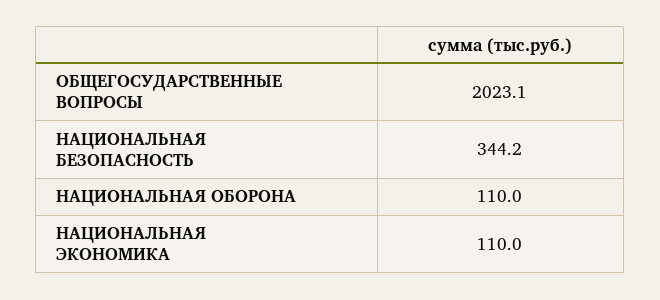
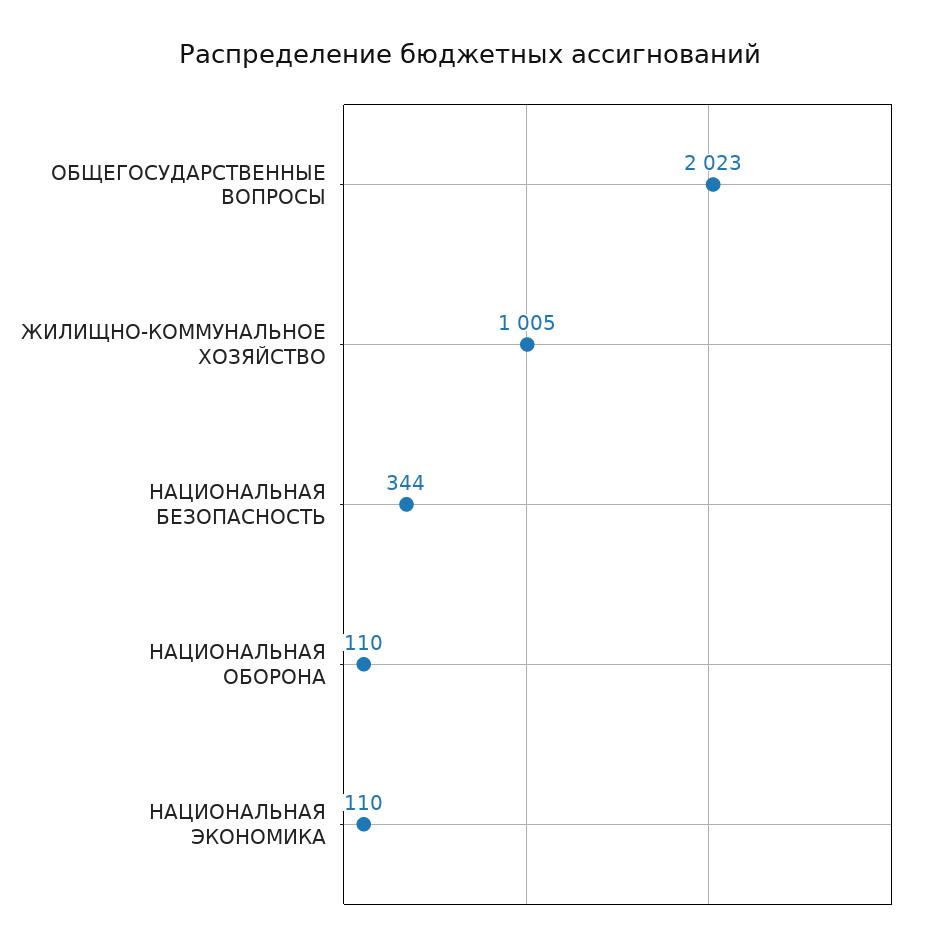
ЖИЛИЩНО-КОММУНАЛЬНОЕ ХОЗЯЙСТВО: none -> 1005

